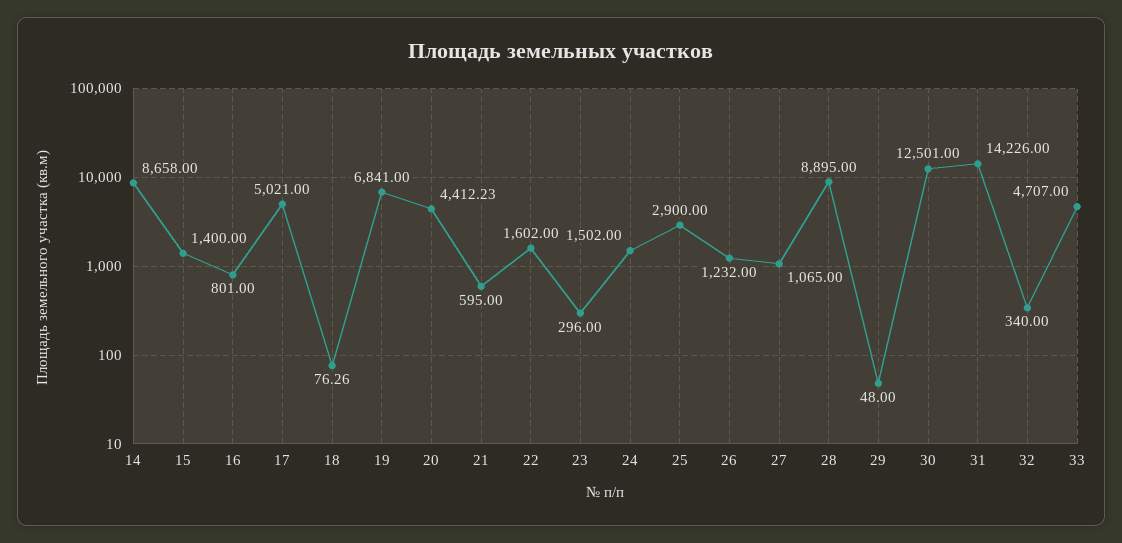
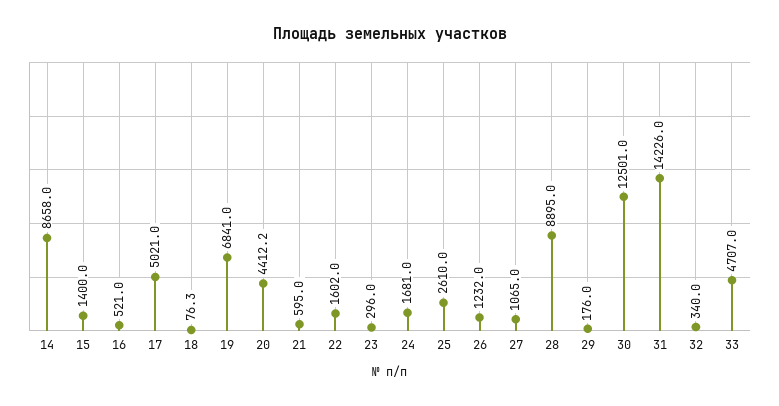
16: 801 -> 521
24: 1502 -> 1681
25: 2900 -> 2610
29: 48 -> 176

